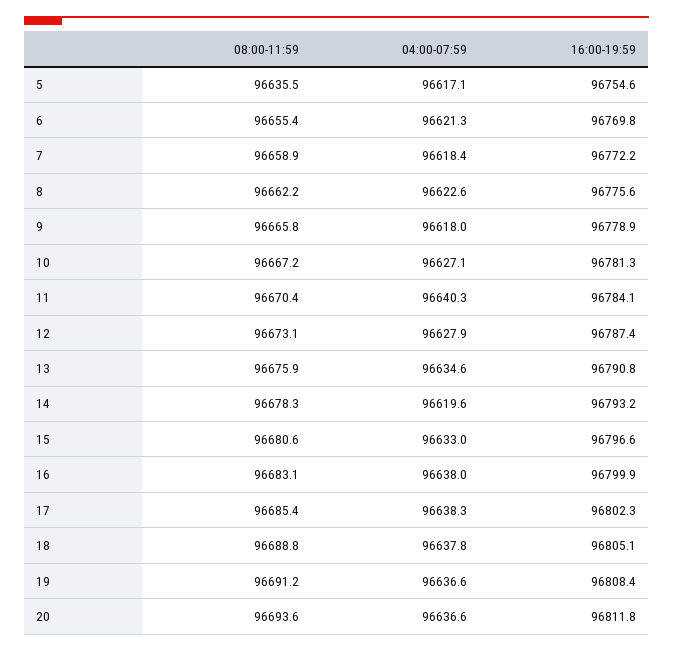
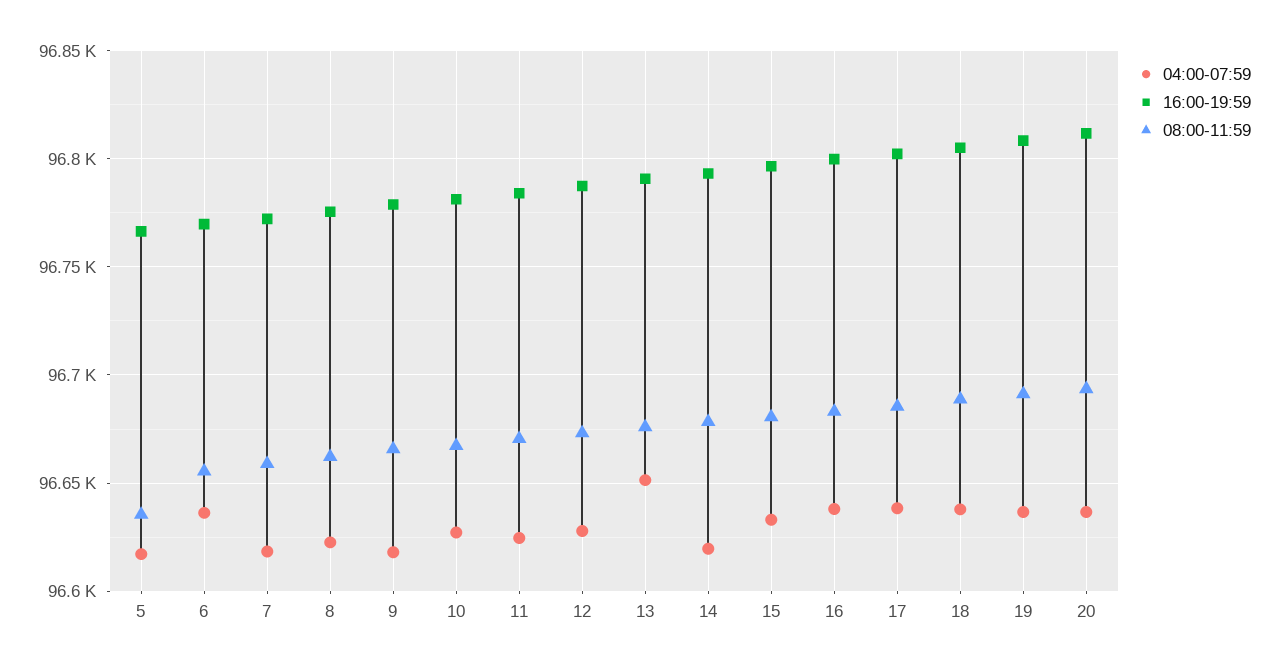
16:00-19:59, 5: 96754.6 -> 96765
04:00-07:59, 6: 96621.3 -> 96635
04:00-07:59, 11: 96640.3 -> 96625
04:00-07:59, 13: 96634.6 -> 96650

